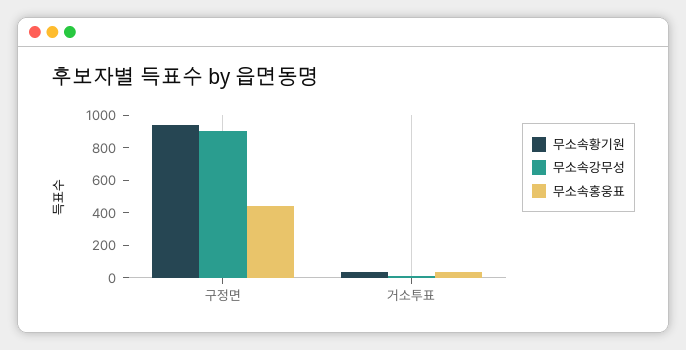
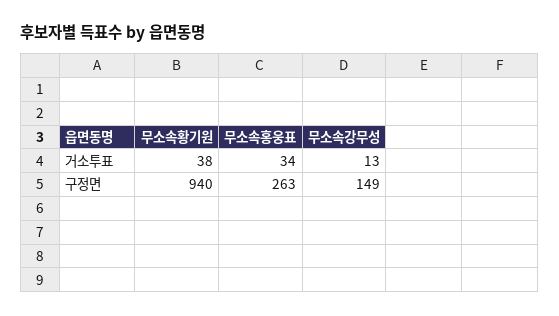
무소속강무성, 구정면: 900 -> 149
무소속홍웅표, 구정면: 450 -> 263

